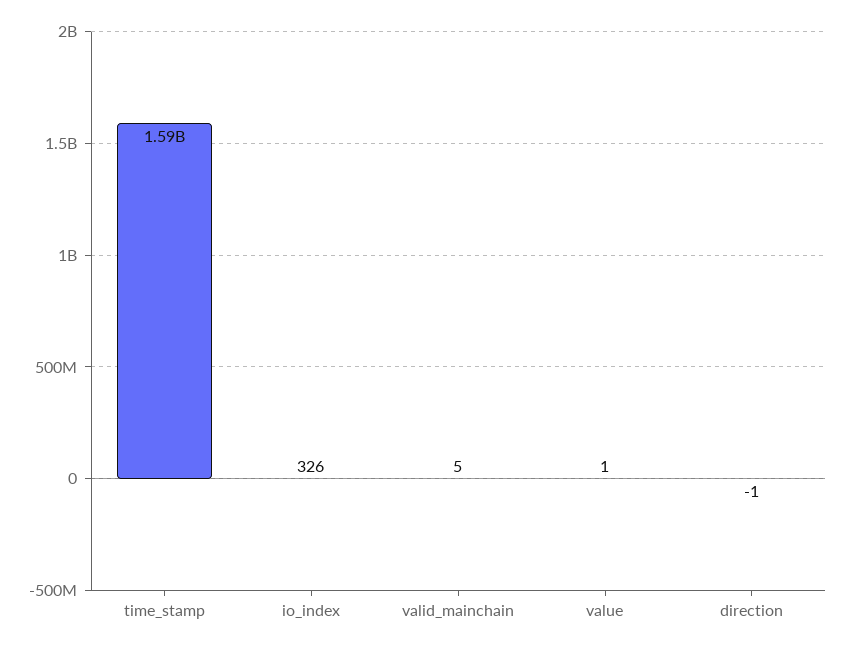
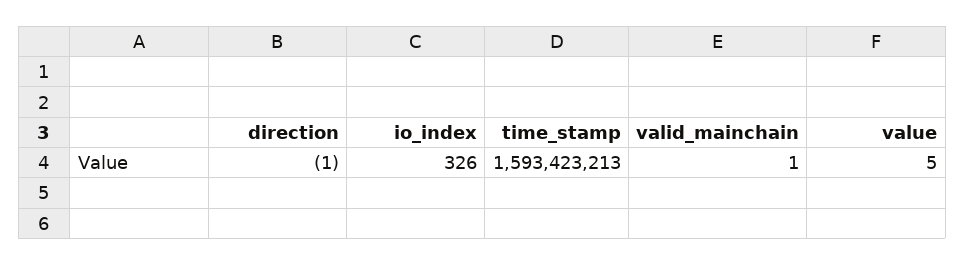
valid_mainchain: 5 -> 1
value: 1 -> 5

